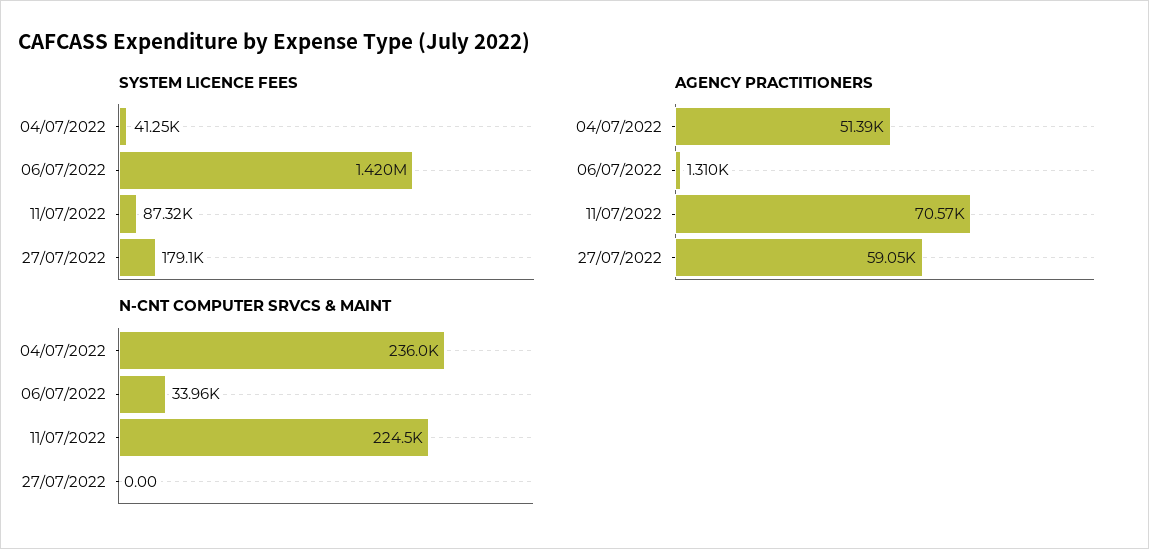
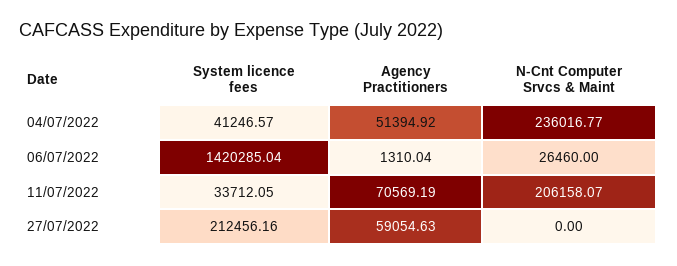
SYSTEM LICENCE FEES, 11/07/2022: 87320 -> 33712.05
SYSTEM LICENCE FEES, 27/07/2022: 179100 -> 212456.16
N-CNT COMPUTER SRVCS & MAINT, 06/07/2022: 33960 -> 26460
N-CNT COMPUTER SRVCS & MAINT, 11/07/2022: 224500 -> 206158.07

